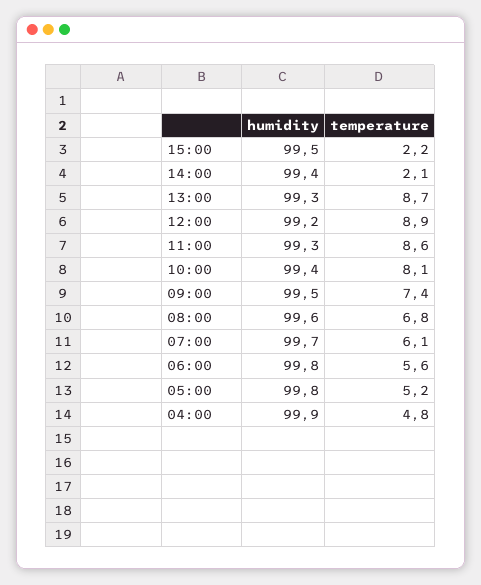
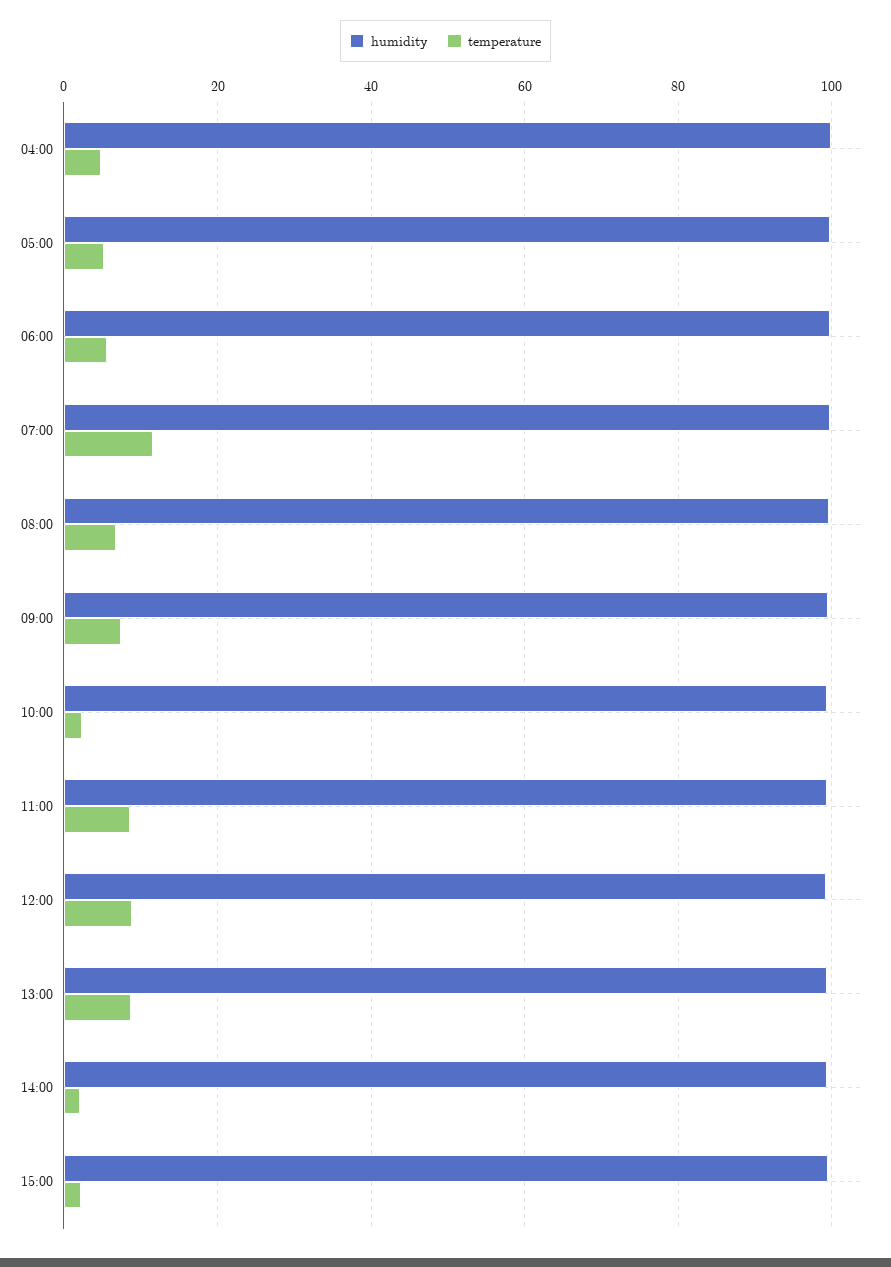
temperature, 10:00: 8.1 -> 2
temperature, 07:00: 6.1 -> 12

